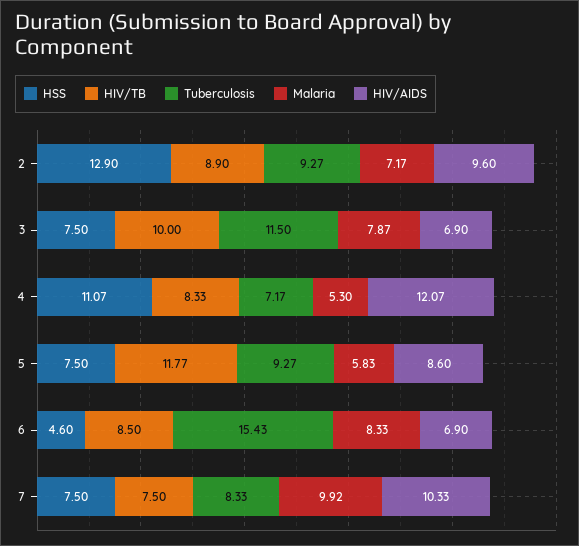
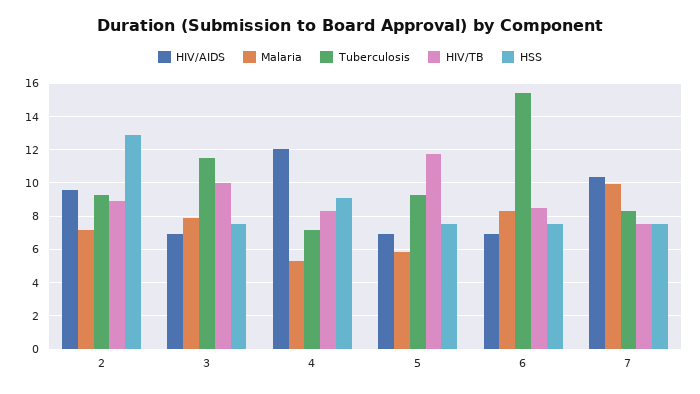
HSS, 4: 11.07 -> 9
HIV/AIDS, 5: 8.6 -> 7
HSS, 6: 4.6 -> 7.5

